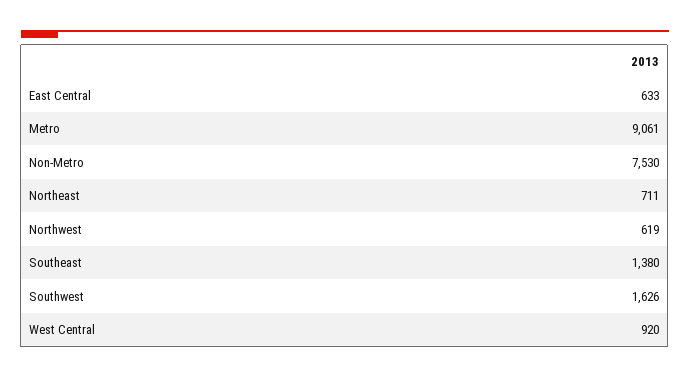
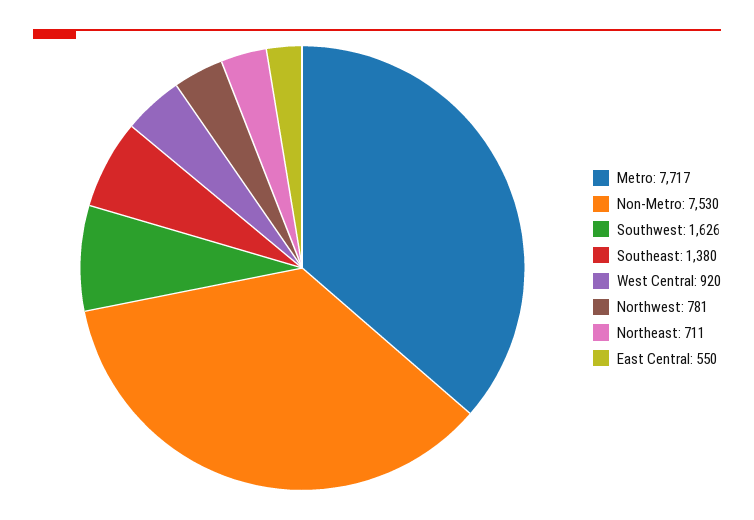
East Central: 633 -> 550
Metro: 9061 -> 7717
Northwest: 619 -> 781

